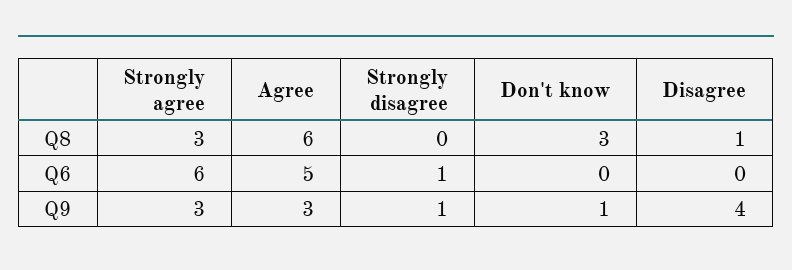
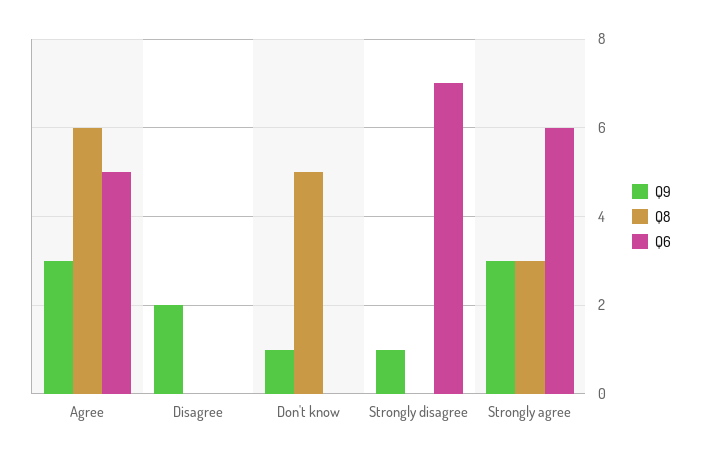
Q8, Don't know: 3 -> 5
Q8, Disagree: 1 -> 0
Q6, Strongly disagree: 1 -> 7
Q9, Disagree: 4 -> 2

